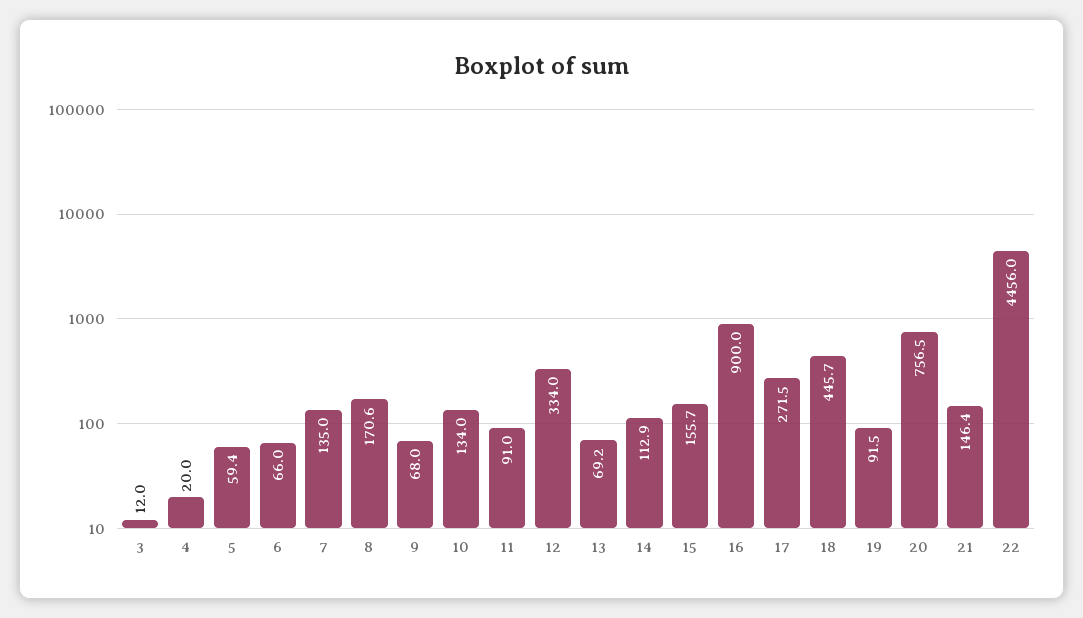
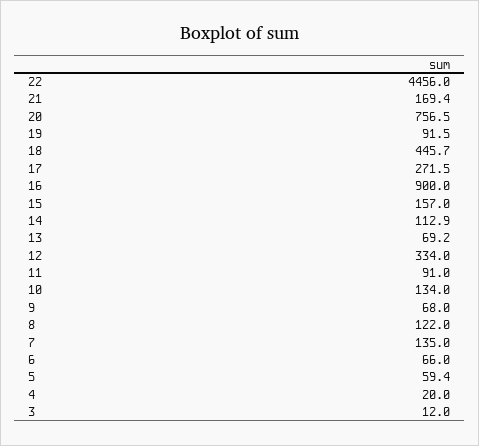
8: 170.6 -> 122
15: 155.7 -> 157
21: 146.4 -> 169.4

